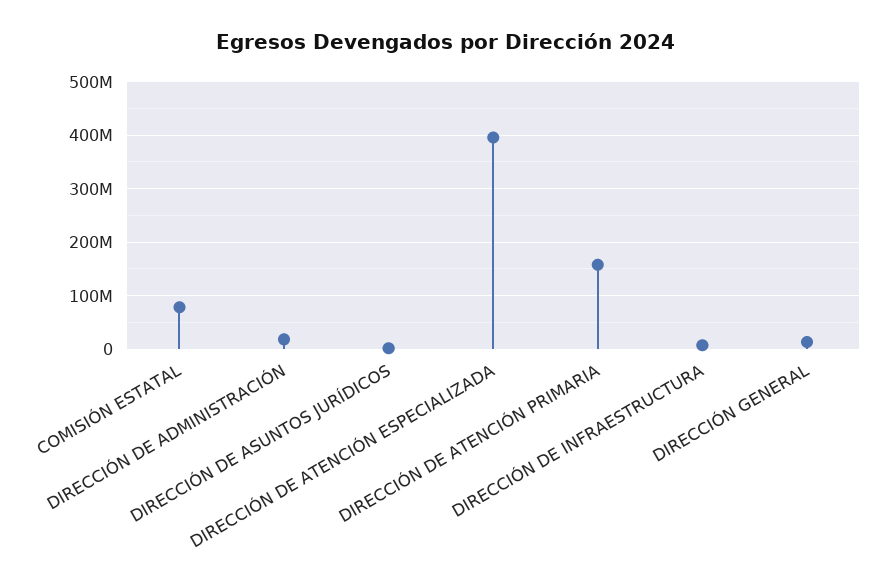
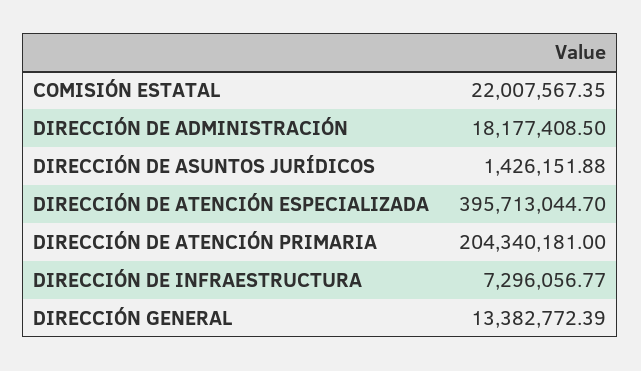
COMISIÓN ESTATAL: 80000000 -> 22007567.35
DIRECCIÓN DE ATENCIÓN PRIMARIA: 160000000 -> 204340181

